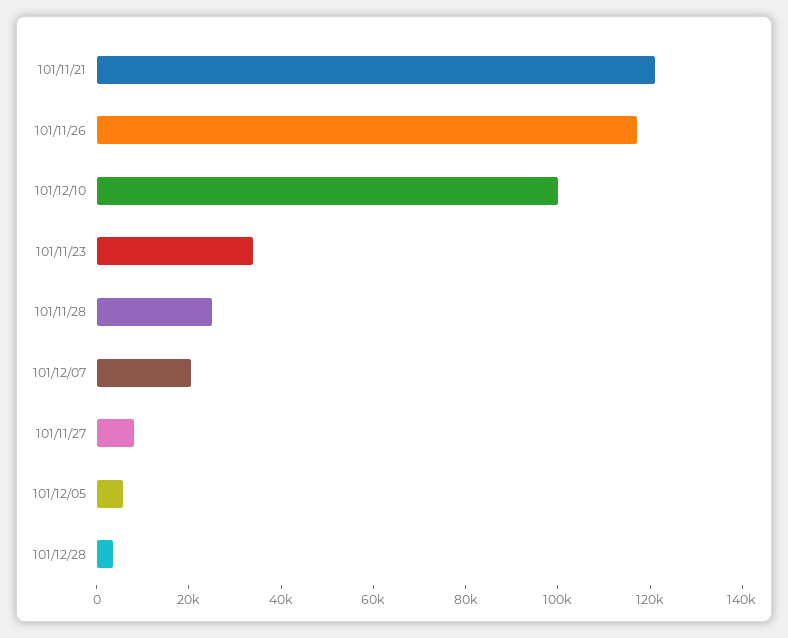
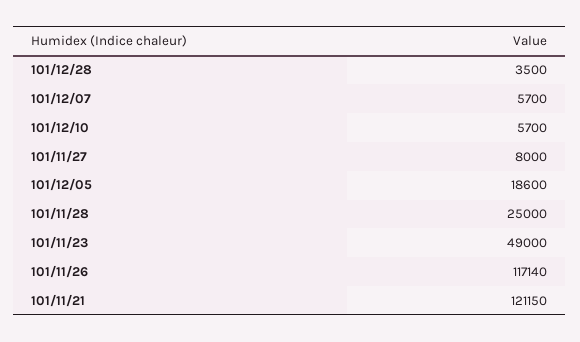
101/12/10: 100000 -> 5700
101/11/23: 35000 -> 49000
101/12/07: 20000 -> 5700
101/12/05: 5000 -> 18600

